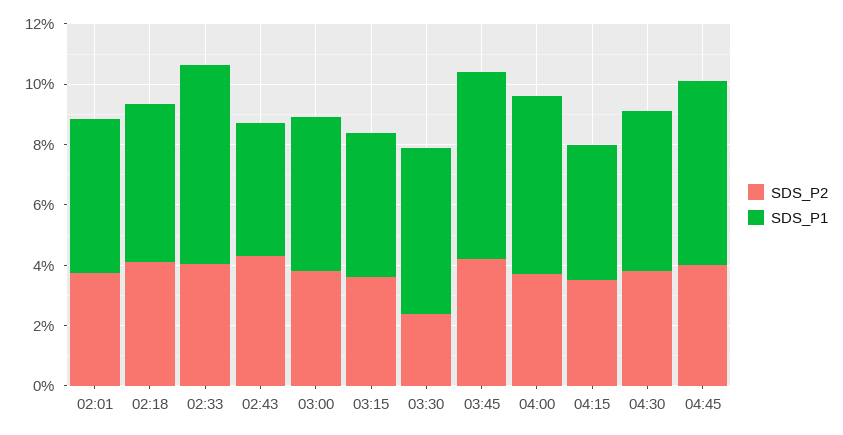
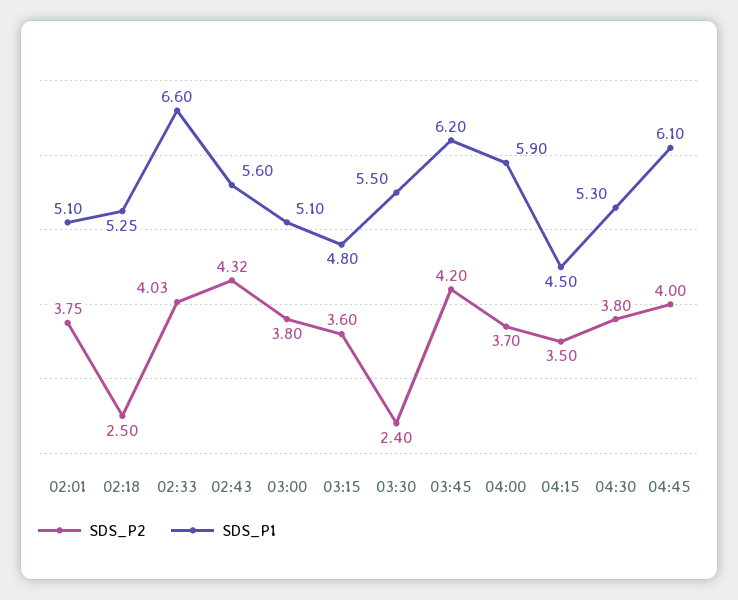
SDS_P2, 02:18: 4 -> 2.5
SDS_P1, 02:43: 4.5 -> 5.6

